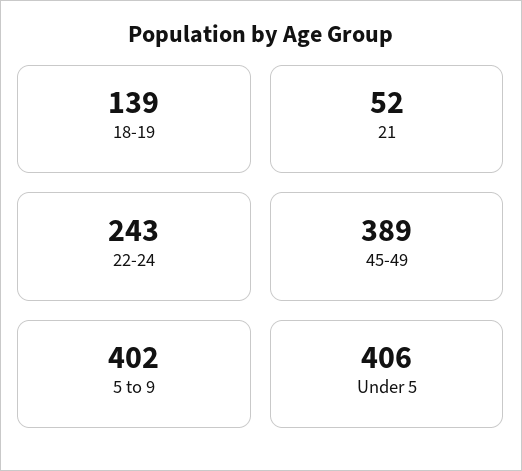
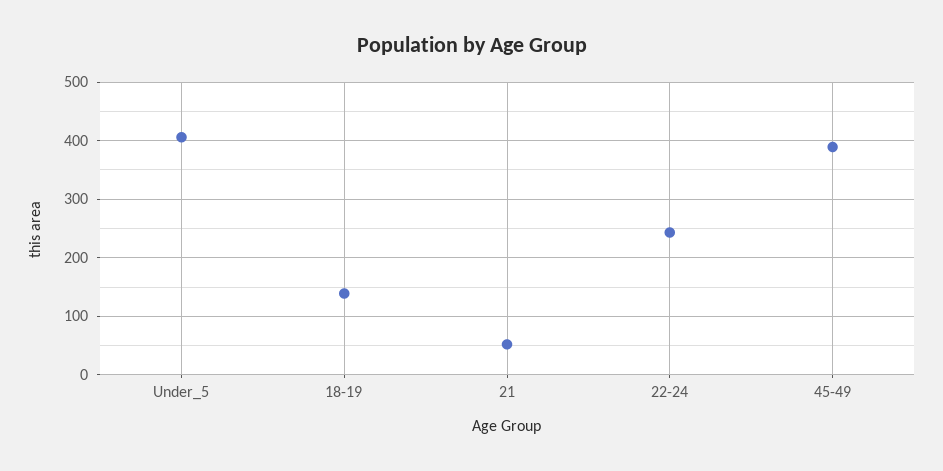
5 to 9: 402 -> none

